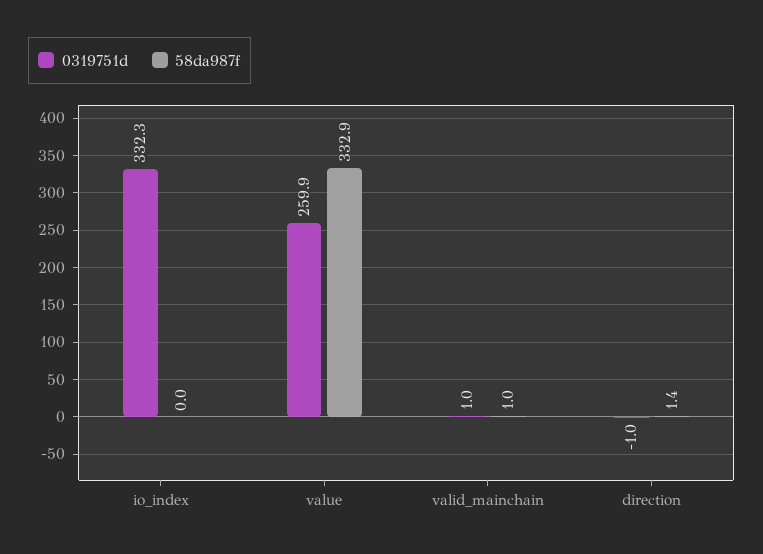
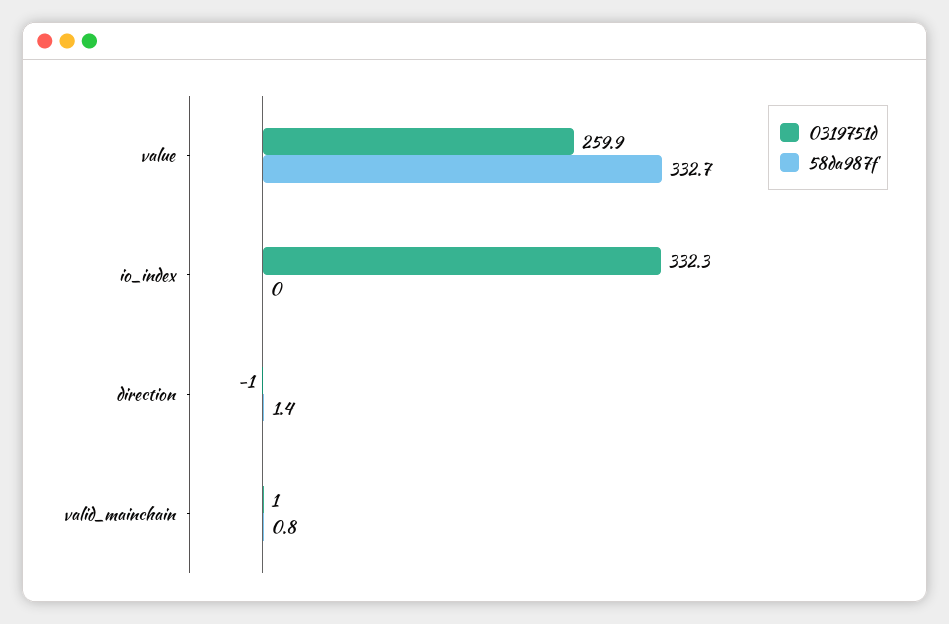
58da987f, value: 332.9 -> 332.7
58da987f, valid_mainchain: 1 -> 0.8

